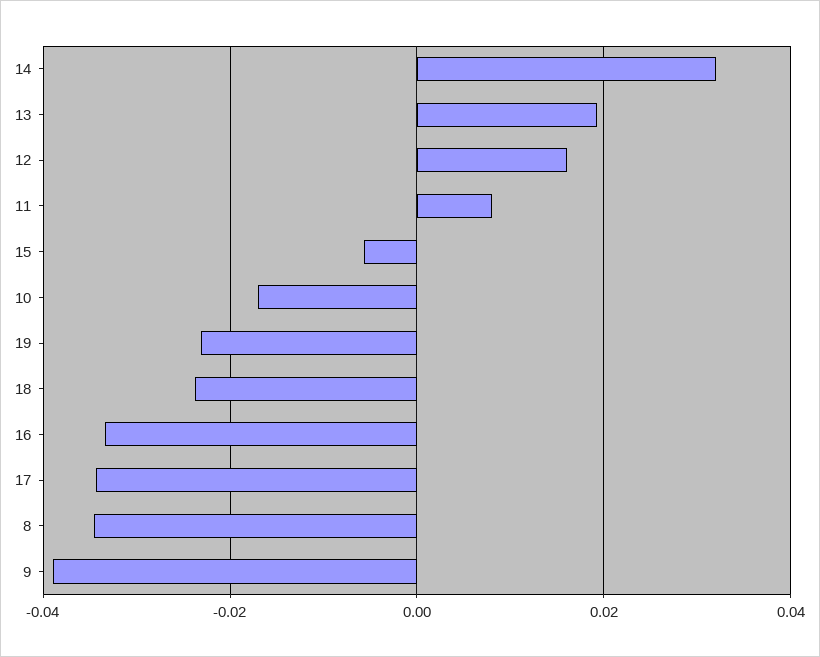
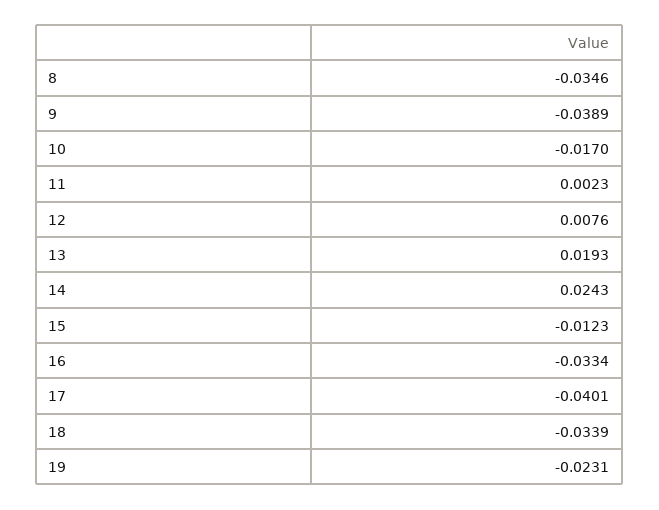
14: 0.032 -> 0.0243
12: 0.016 -> 0.0076
11: 0.008 -> 0.0023
15: -0.006 -> -0.0123
18: -0.024 -> -0.0339
17: -0.034 -> -0.0401

